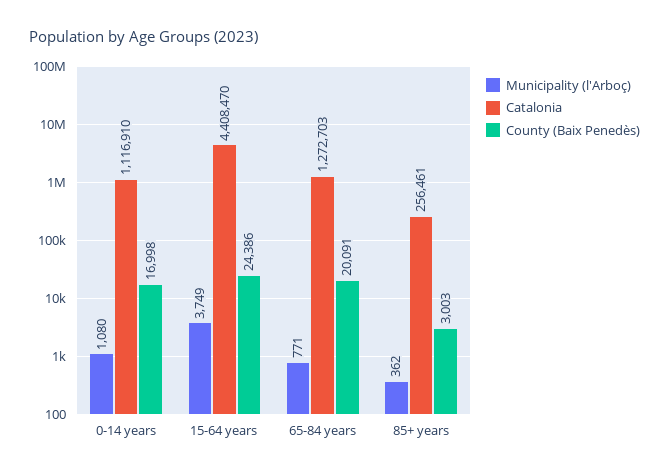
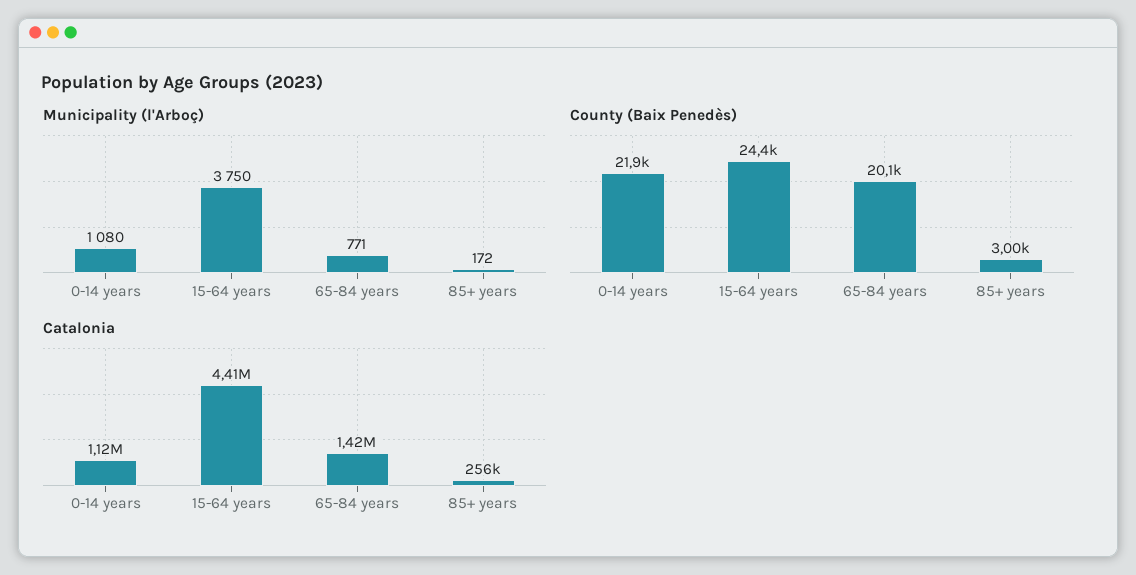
County (Baix Penedès), 0-14 years: 16998 -> 21900
Municipality (l'Arboç), 15-64 years: 3749 -> 3750
Catalonia, 65-84 years: 1272703 -> 1420000
Municipality (l'Arboç), 85+ years: 362 -> 172

